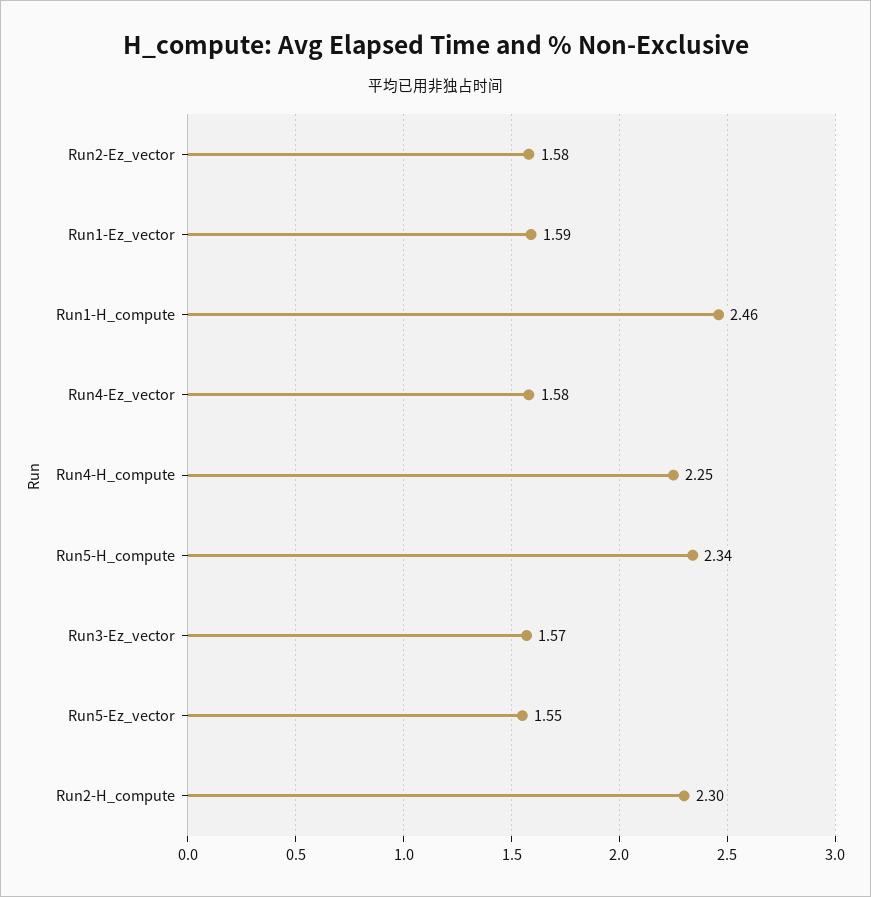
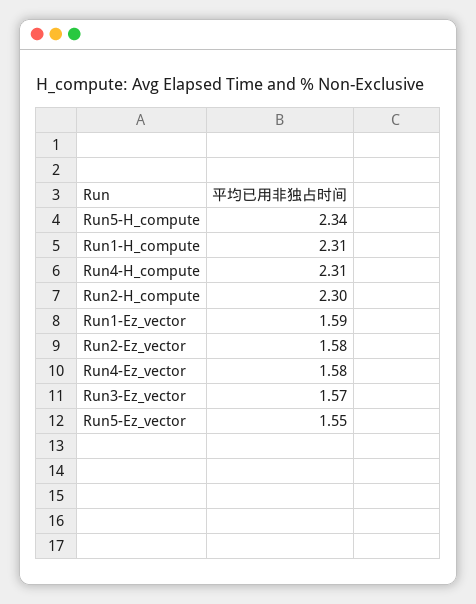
Run1-H_compute: 2.46 -> 2.31
Run4-H_compute: 2.25 -> 2.31

